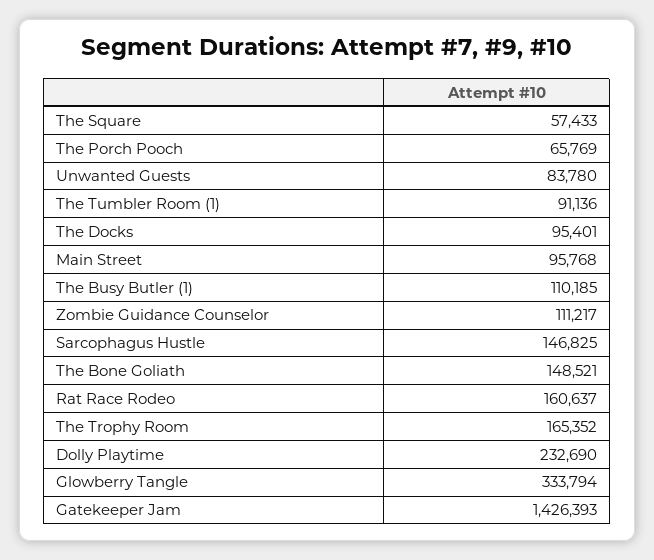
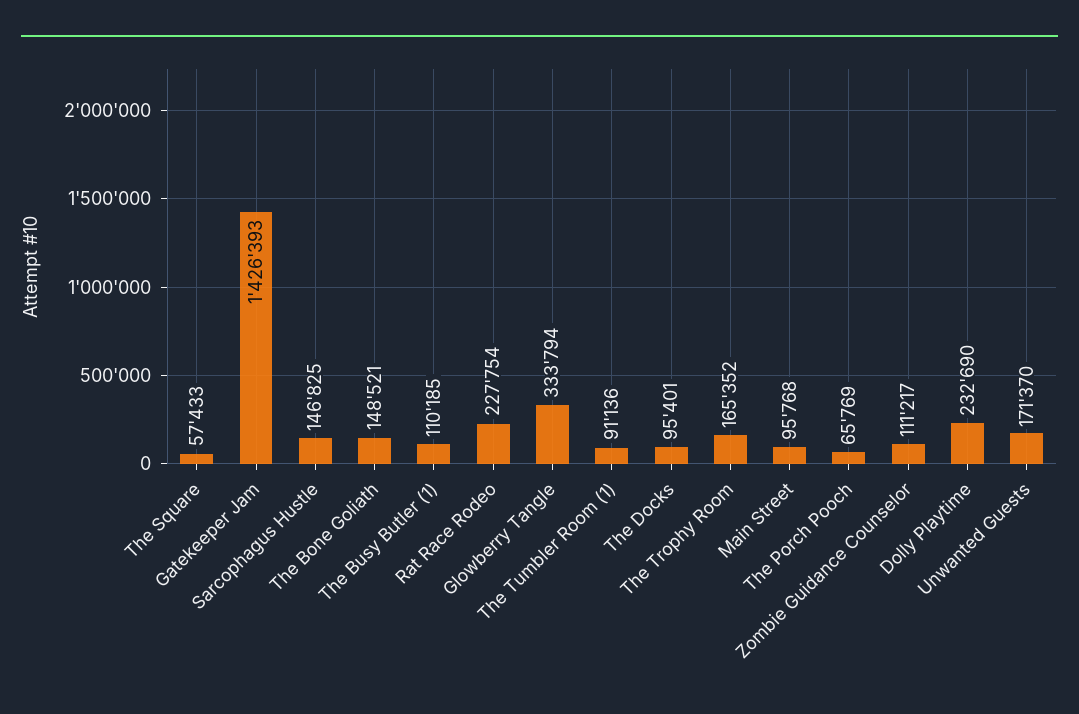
Unwanted Guests: 83780 -> 171370
Rat Race Rodeo: 160637 -> 227754

